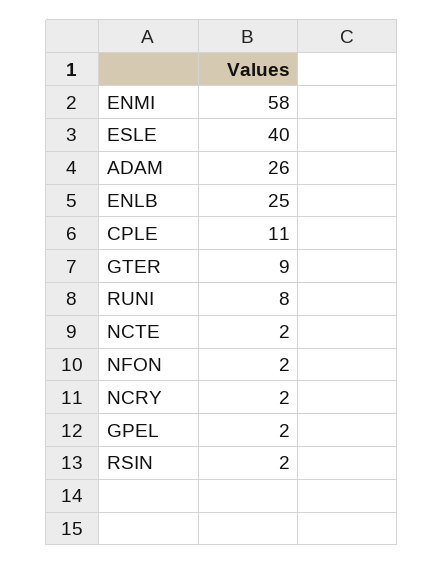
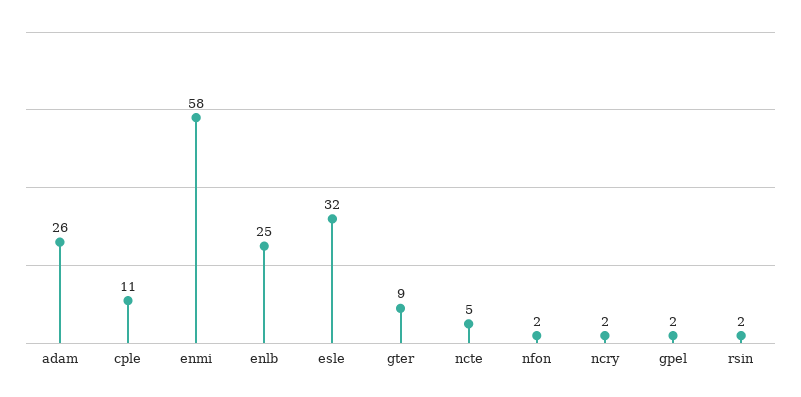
ESLE: 40 -> 32
RUNI: 8 -> none
NCTE: 2 -> 5

